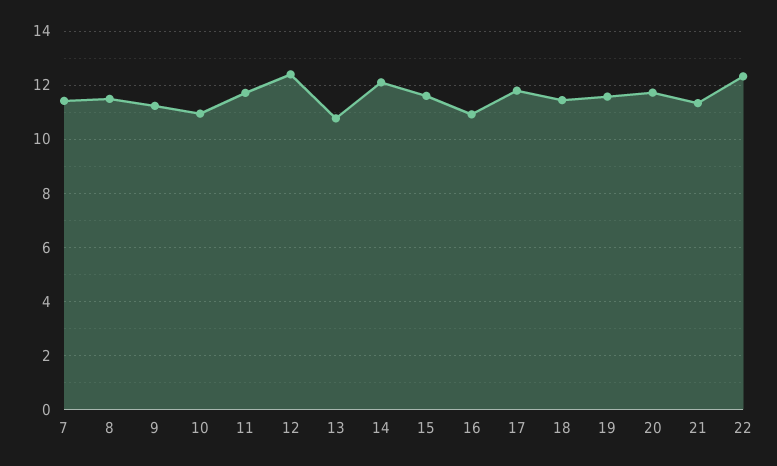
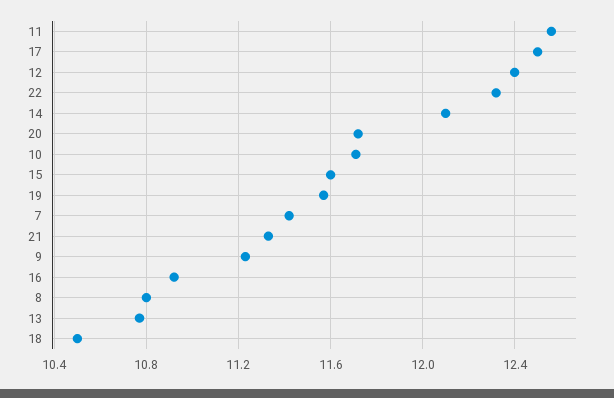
8: 11.5 -> 10.8
10: 11 -> 11.7
11: 11.75 -> 12.55
17: 11.75 -> 12.5
18: 11.5 -> 10.5

